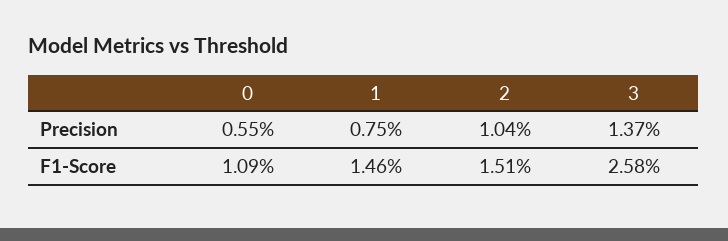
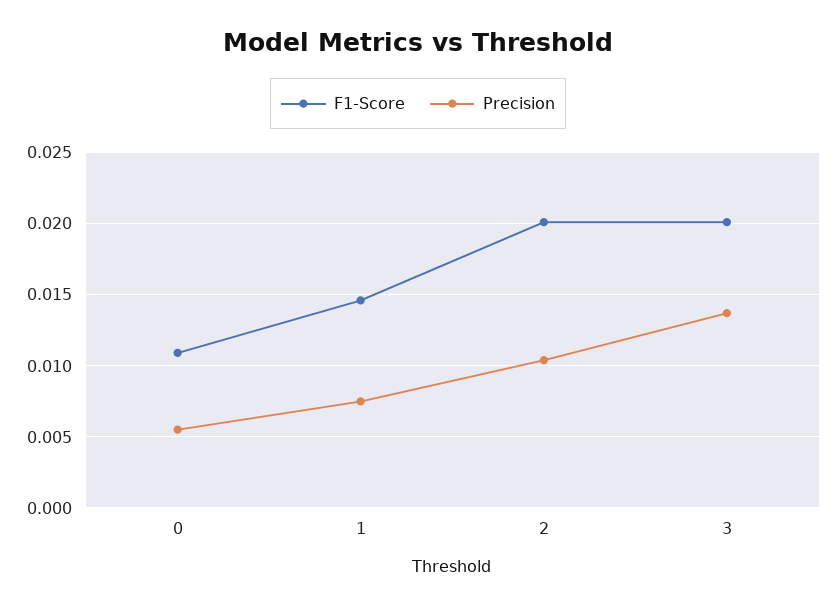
F1-Score, 2: 0.0151 -> 0.02
F1-Score, 3: 0.0258 -> 0.02

